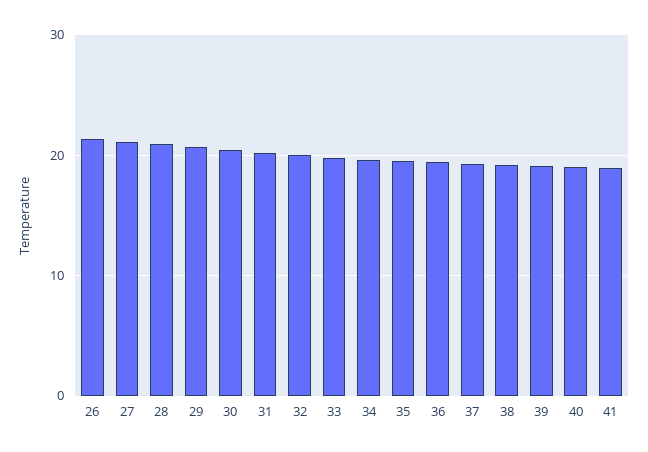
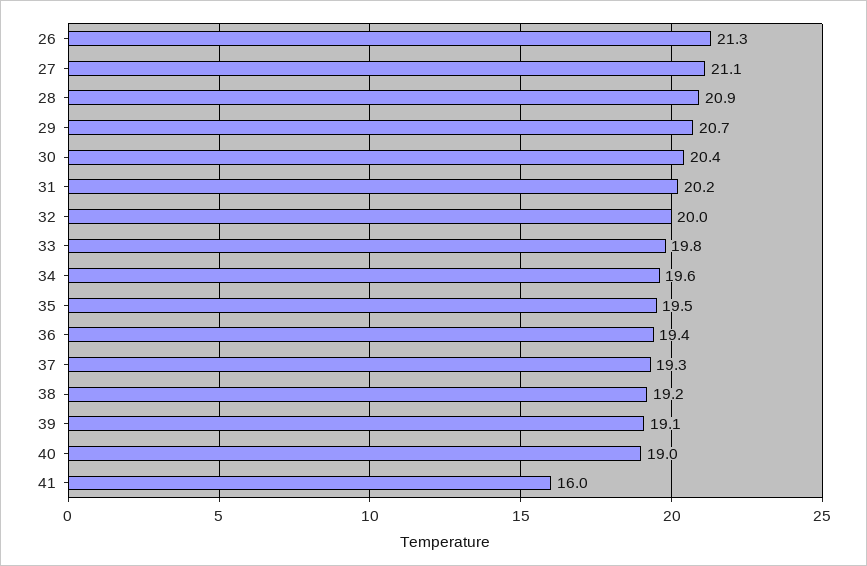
41: 19 -> 16

